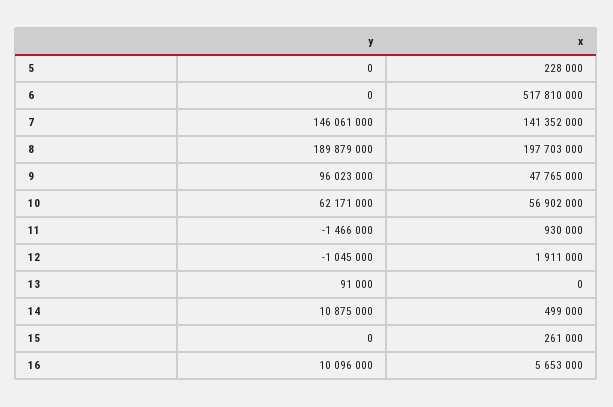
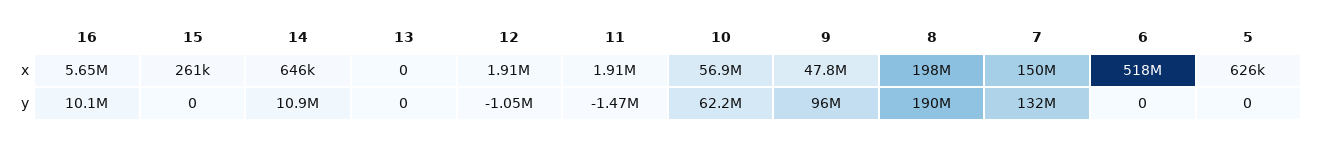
x, 5: 228000 -> 626000
y, 7: 146061000 -> 132000000
x, 7: 141352000 -> 150000000
x, 11: 930000 -> 1910000
y, 13: 91000 -> 0
x, 14: 499000 -> 646000

